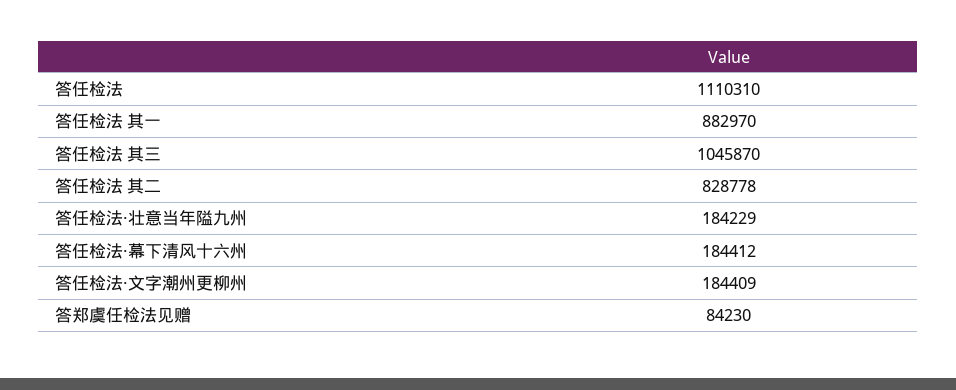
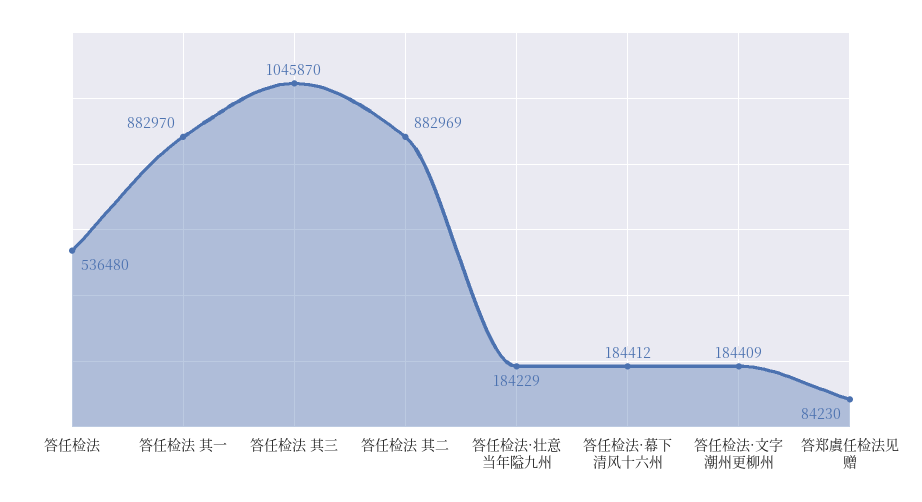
答任检法: 1110310 -> 536480
答任检法 其二: 828778 -> 882969

